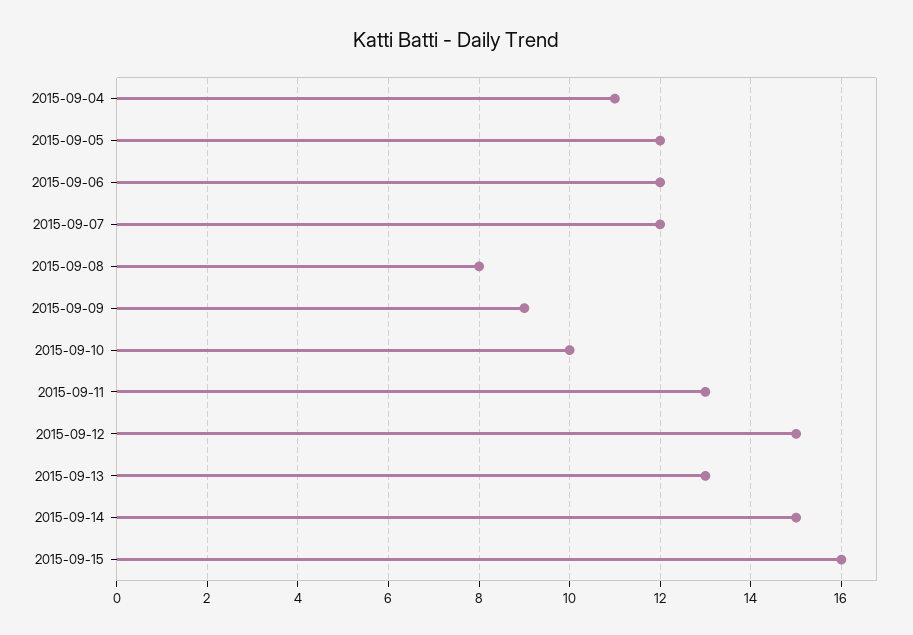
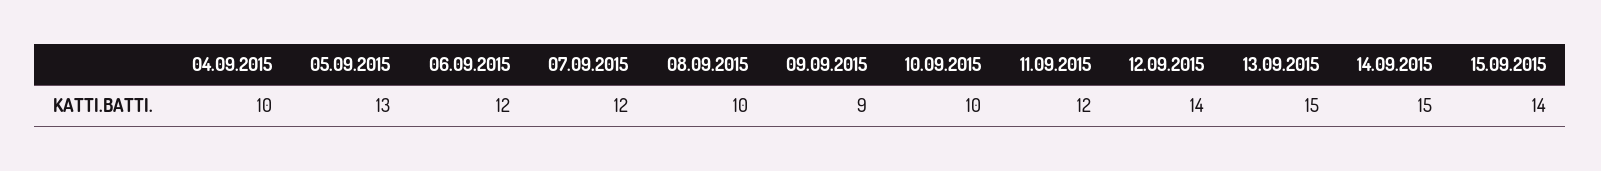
2015-09-04: 11 -> 10
2015-09-05: 12 -> 13
2015-09-08: 8 -> 10
2015-09-11: 13 -> 12
2015-09-12: 15 -> 14
2015-09-13: 13 -> 15
2015-09-15: 16 -> 14

